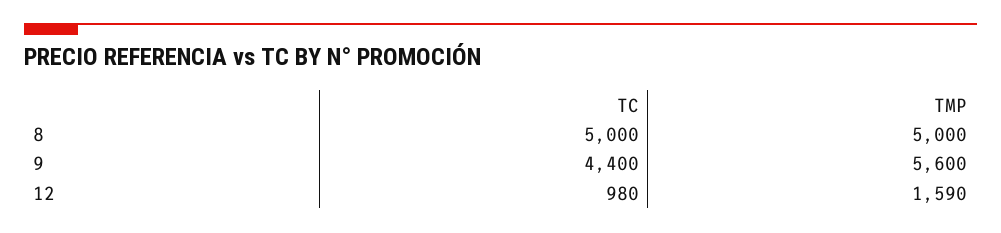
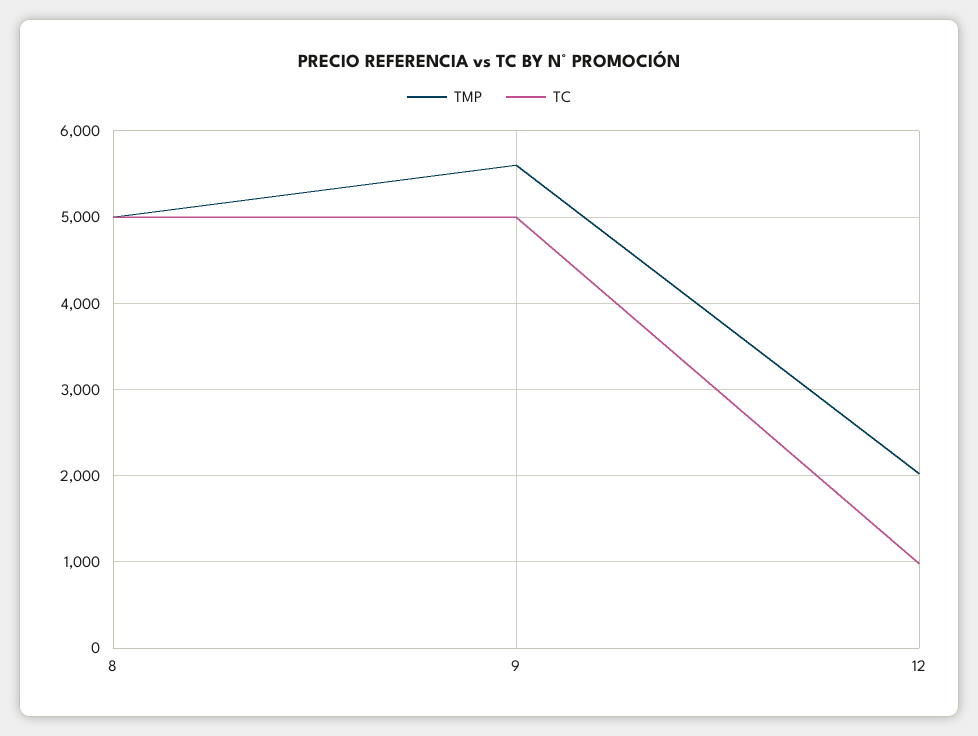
TC, 9: 4400 -> 5000
TMP, 12: 1590 -> 2000

